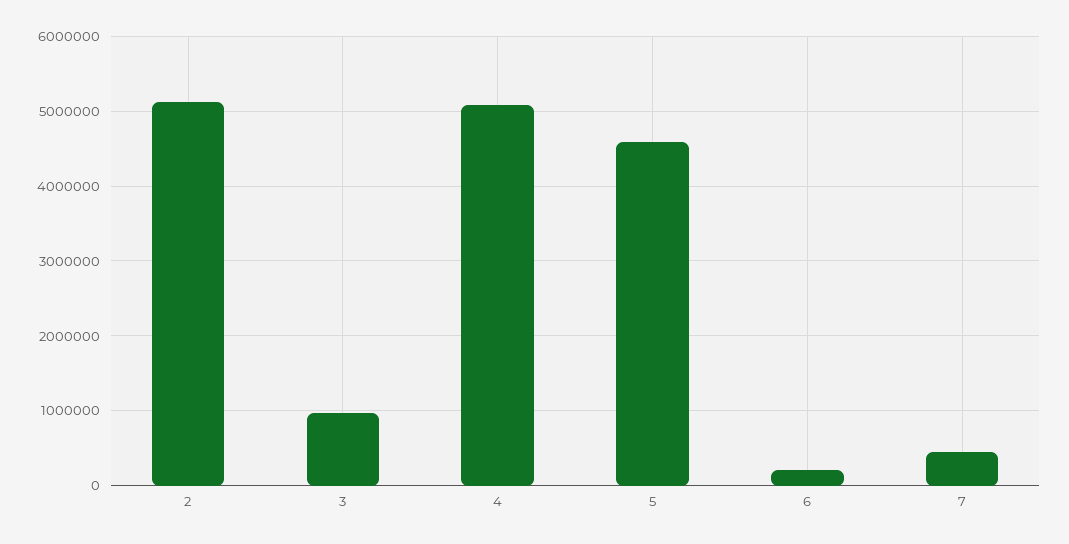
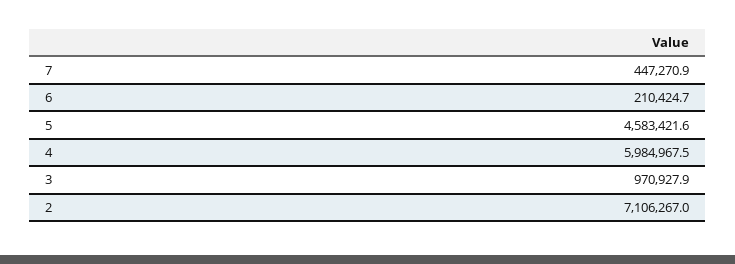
2: 5100000 -> 7106267
4: 5100000 -> 5984967.5

